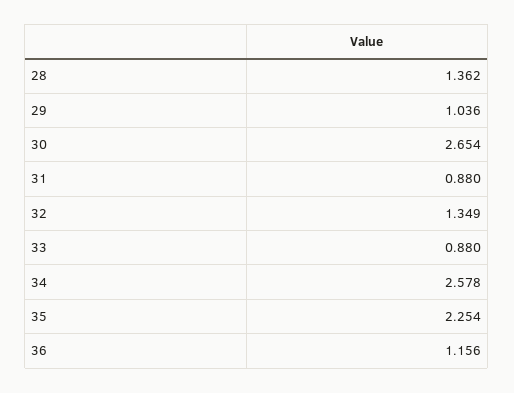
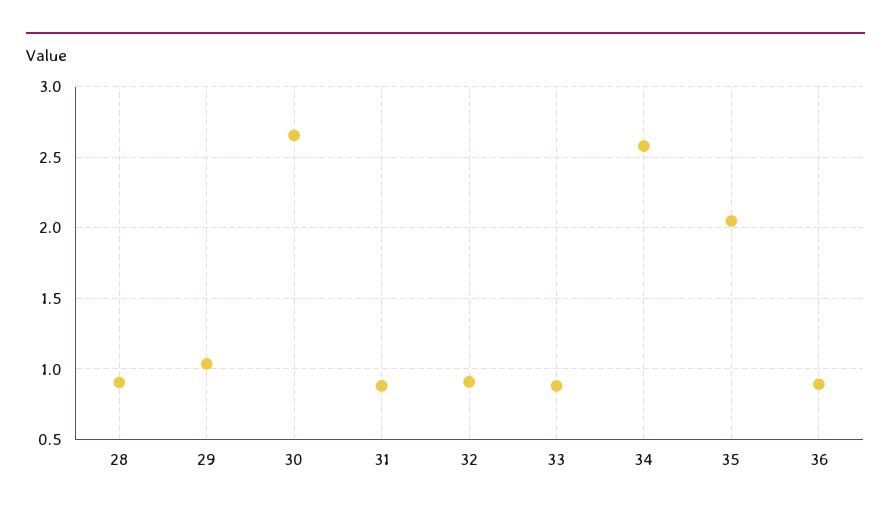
28: 1.362 -> 0.9
32: 1.349 -> 0.9
35: 2.254 -> 2.05
36: 1.156 -> 0.9

